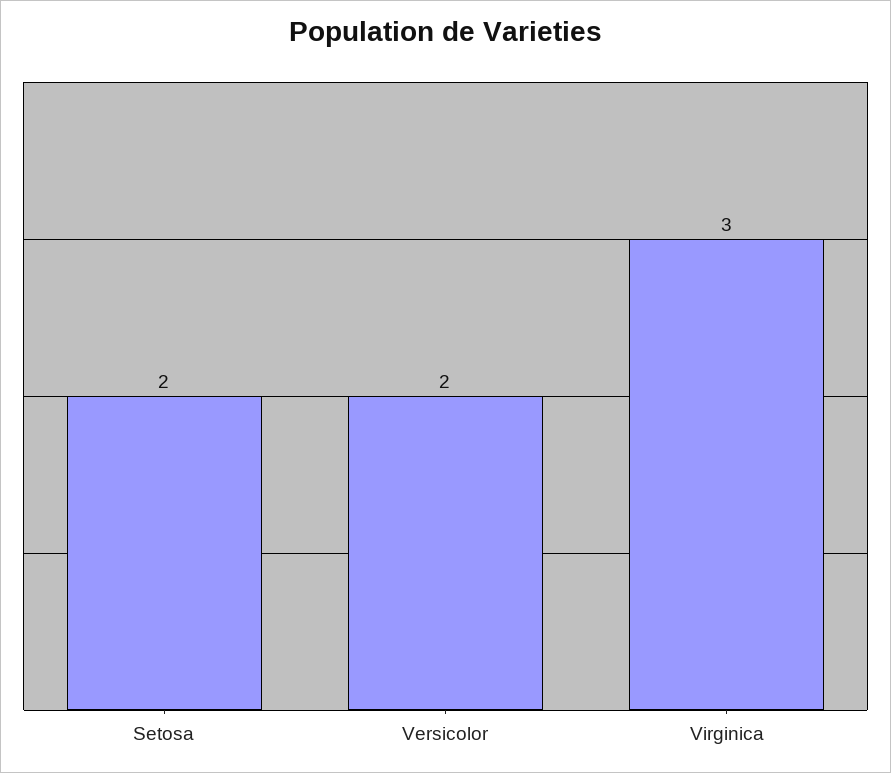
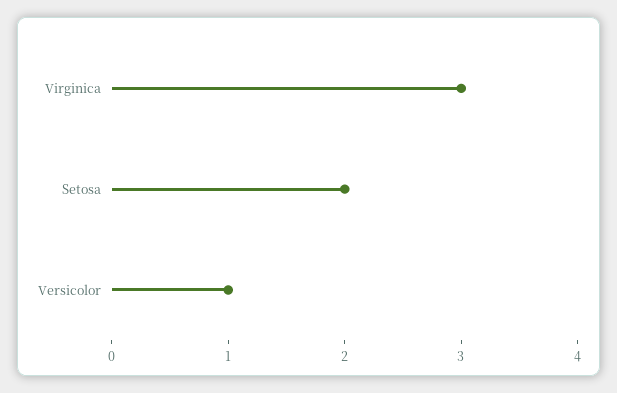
Versicolor: 2 -> 1

